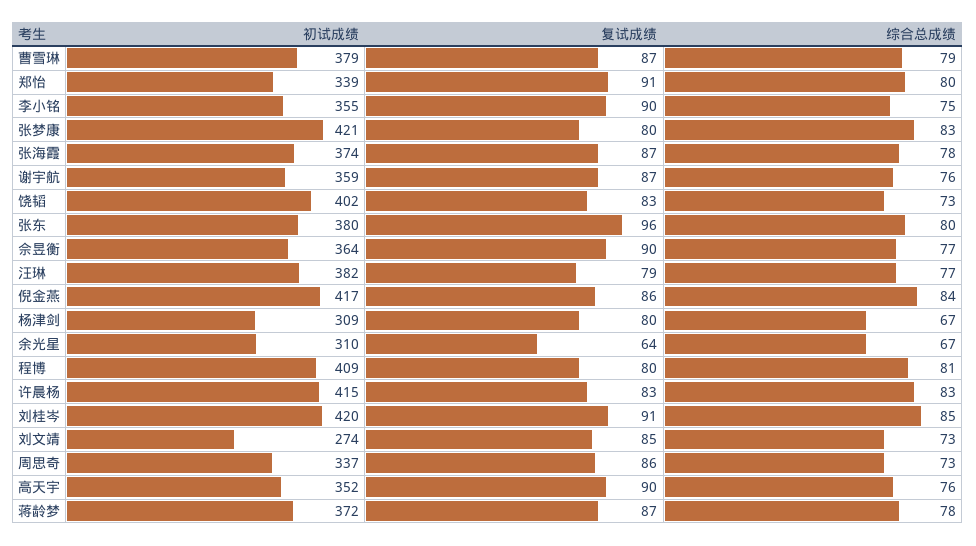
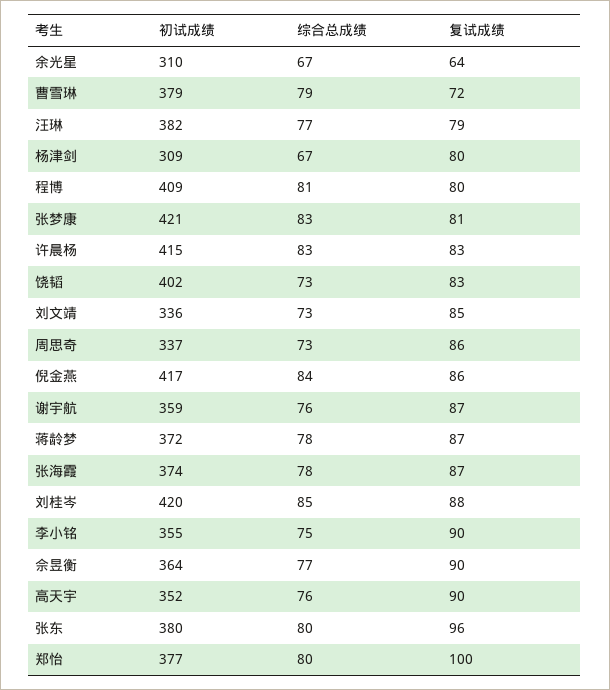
复试成绩, 曹雪琳: 87 -> 72
初试成绩, 郑怡: 339 -> 377
复试成绩, 郑怡: 91 -> 100
复试成绩, 张梦康: 80 -> 81
复试成绩, 刘桂岑: 91 -> 88
初试成绩, 刘文靖: 274 -> 336

